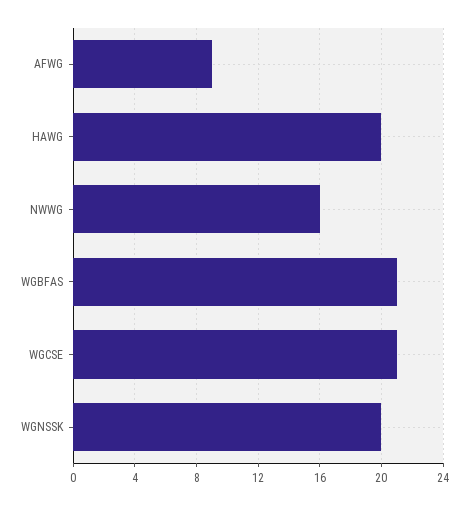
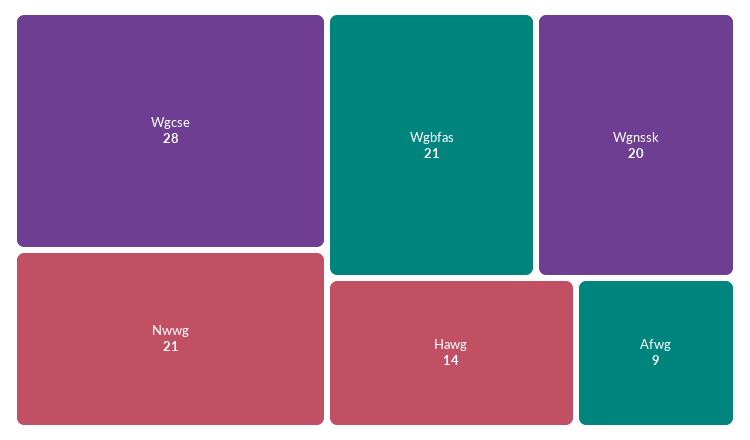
HAWG: 20 -> 14
NWWG: 16 -> 21
WGCSE: 21 -> 28

